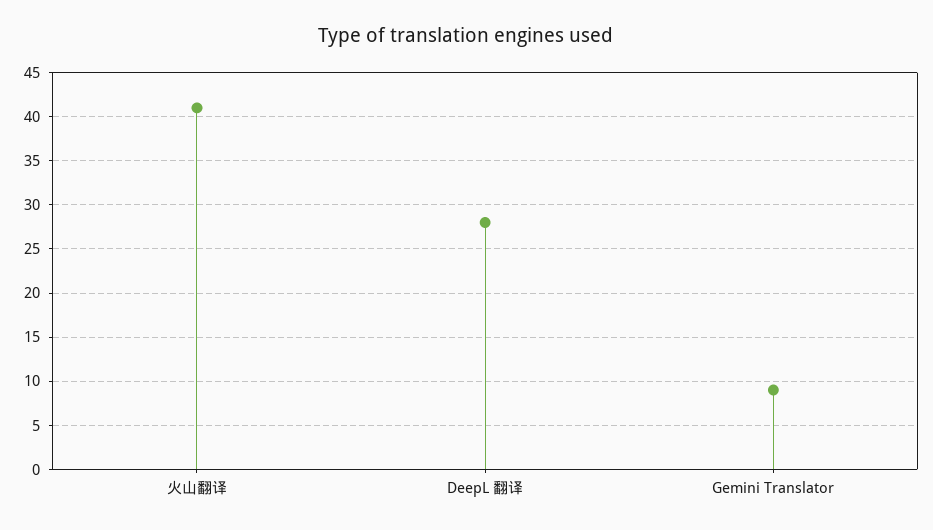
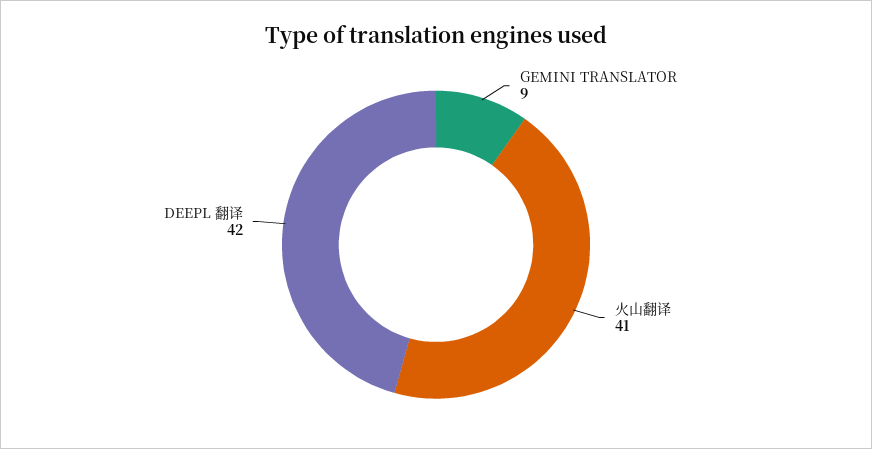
DeepL 翻译: 28 -> 42

